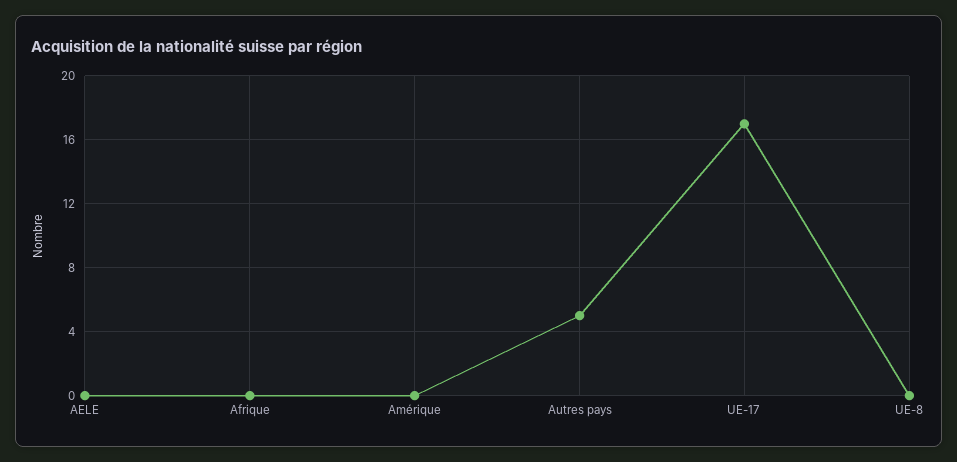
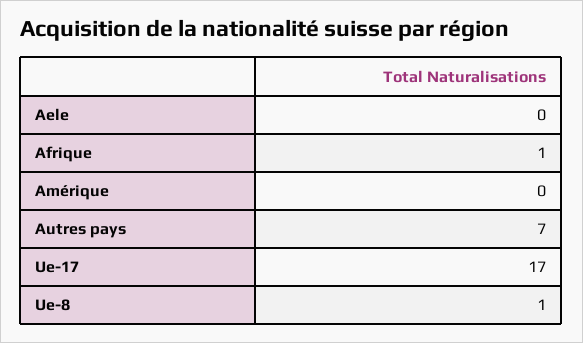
Afrique: 0 -> 1
Autres pays: 5 -> 7
UE-8: 0 -> 1

